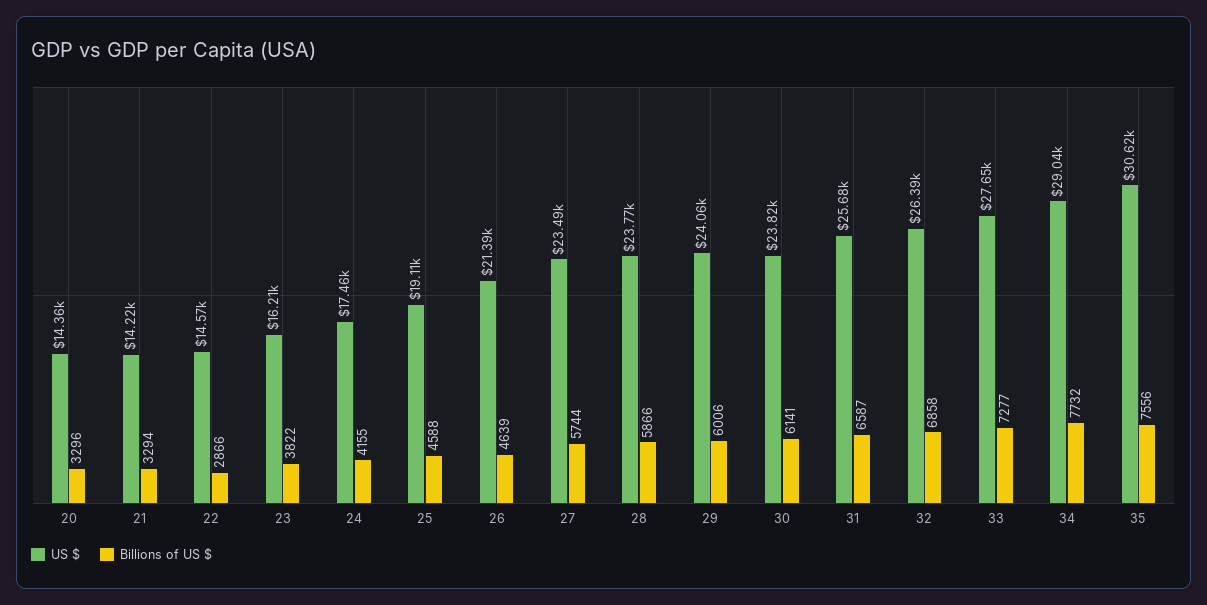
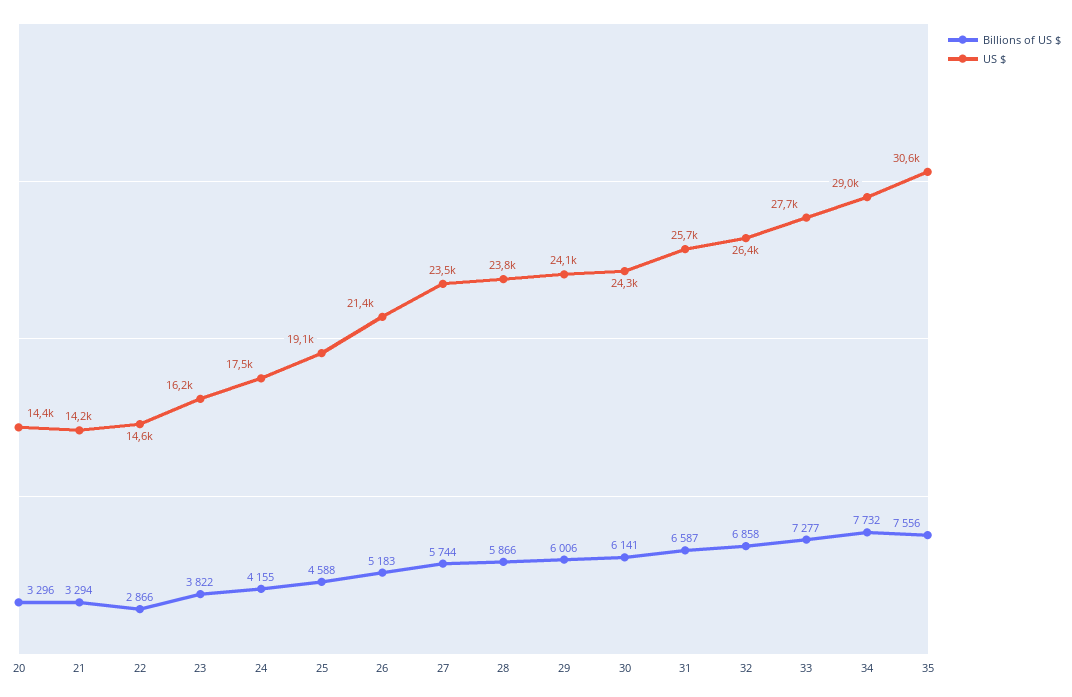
Billions of US $, 26: 4639 -> 5183
US $, 30: 23820 -> 24300

